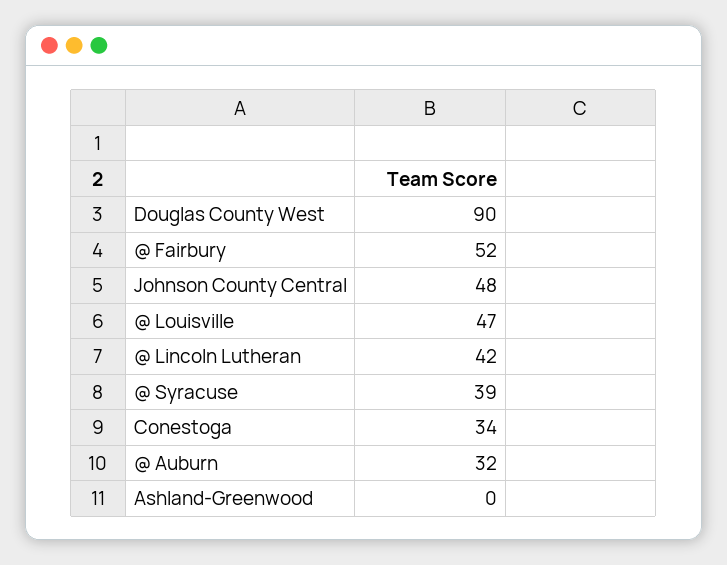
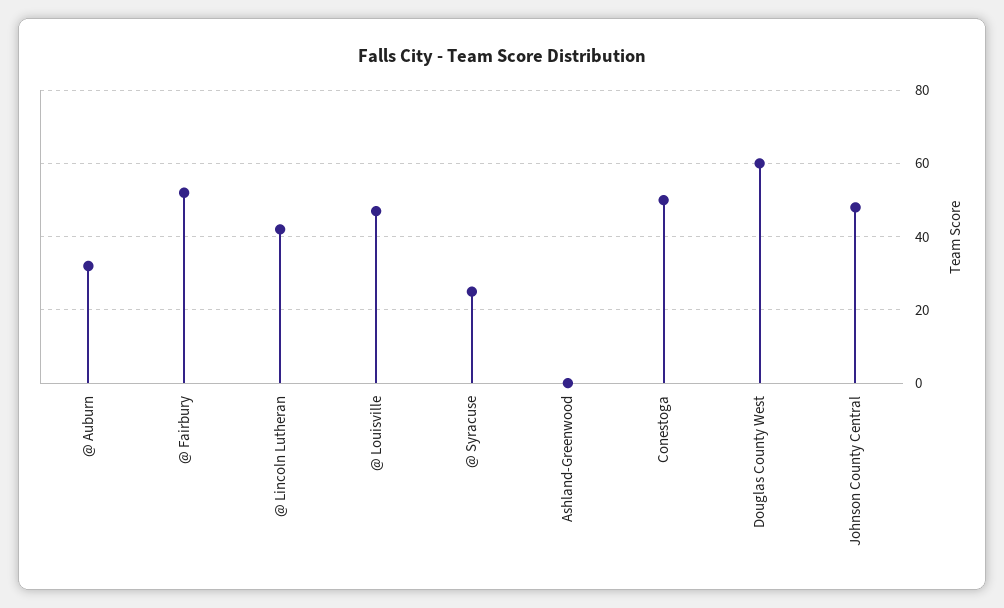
Douglas County West: 90 -> 60
@ Syracuse: 39 -> 25
Conestoga: 34 -> 50

